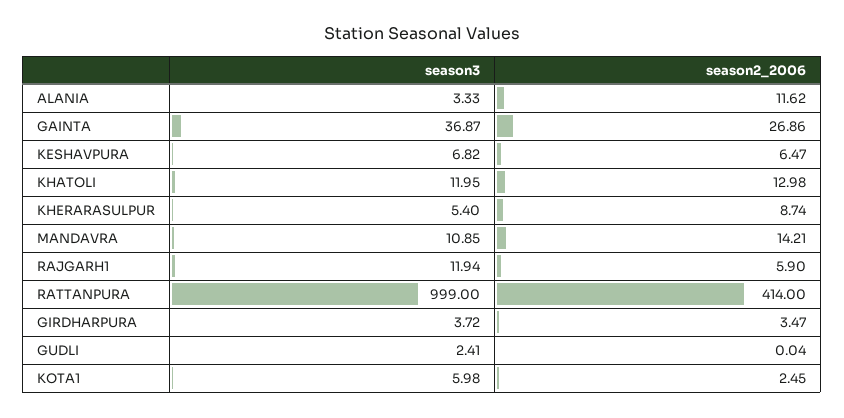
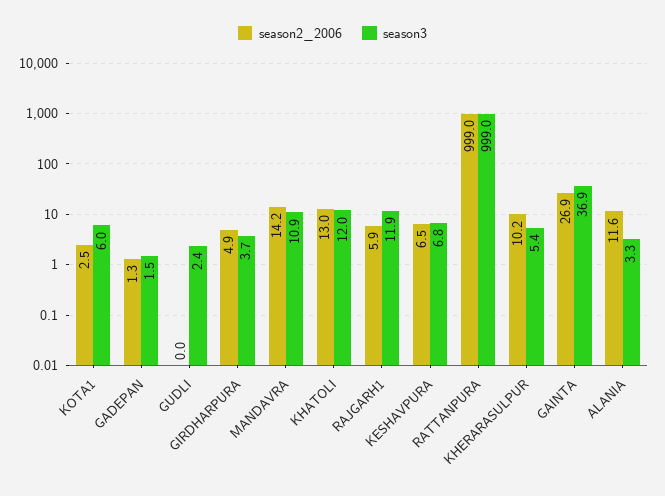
season2_2006, KHERARASULPUR: 8.74 -> 10.2
season2_2006, RATTANPURA: 414 -> 999
season2_2006, GIRDHARPURA: 3.47 -> 4.9
season2_2006, GADEPAN: none -> 1.3
season3, GADEPAN: none -> 1.5

